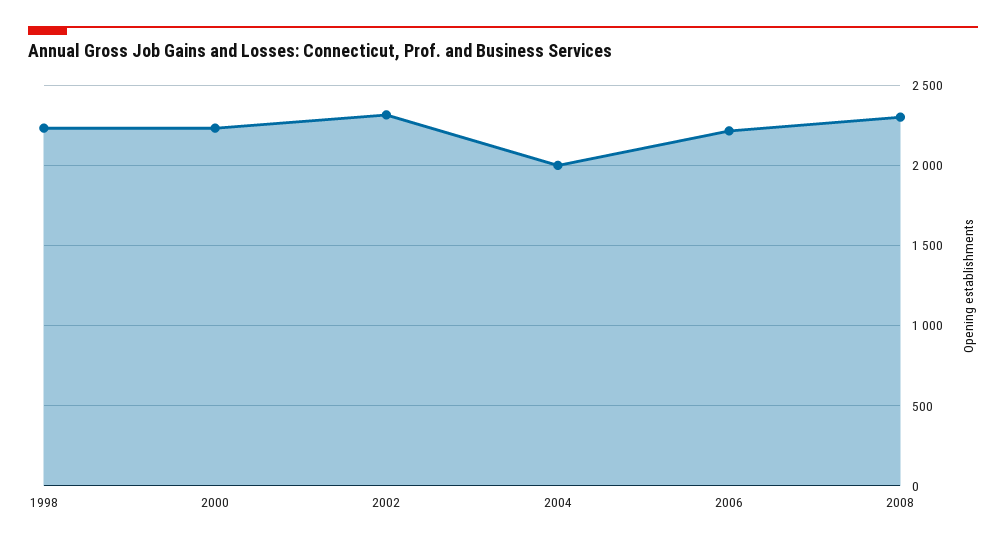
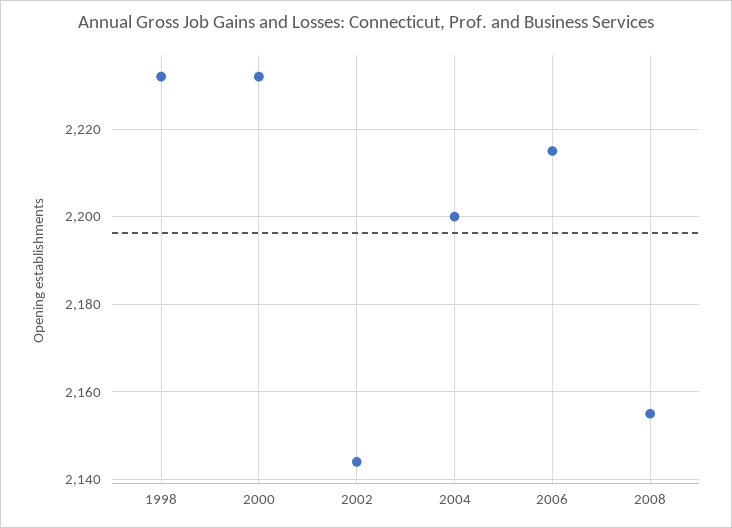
2002: 2300 -> 2145
2004: 2000 -> 2200
2008: 2300 -> 2155

